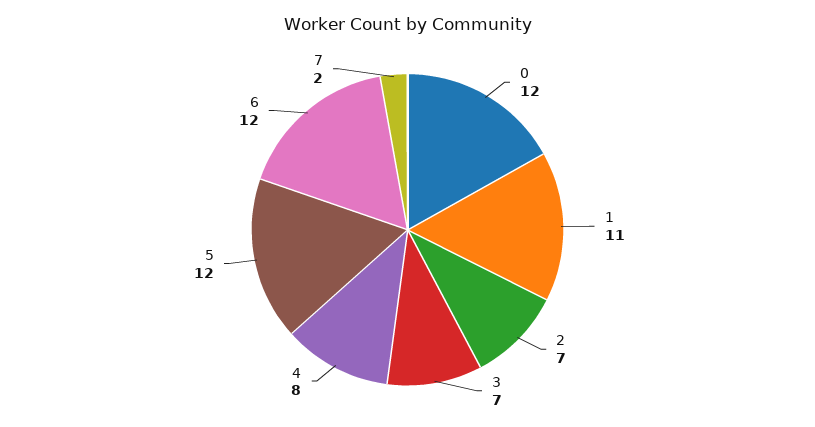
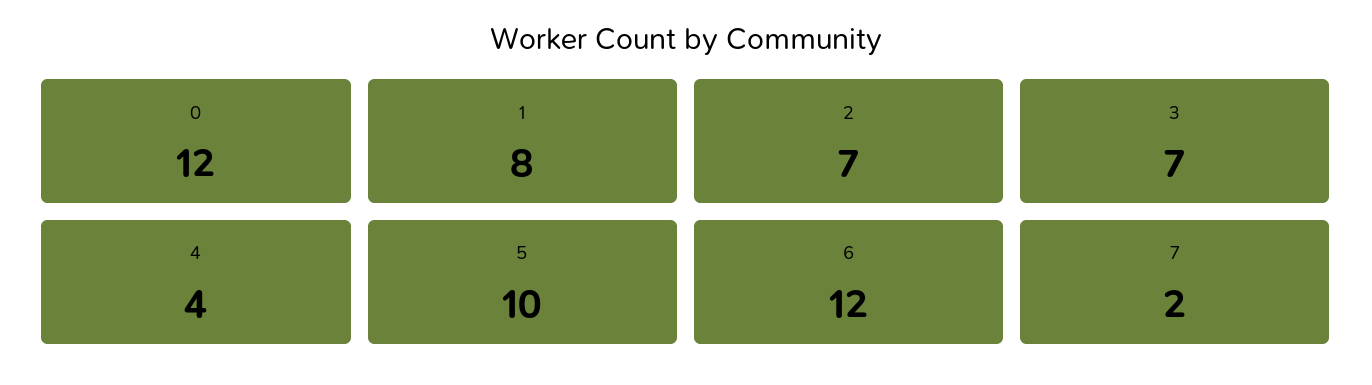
1: 11 -> 8
4: 8 -> 4
5: 12 -> 10

